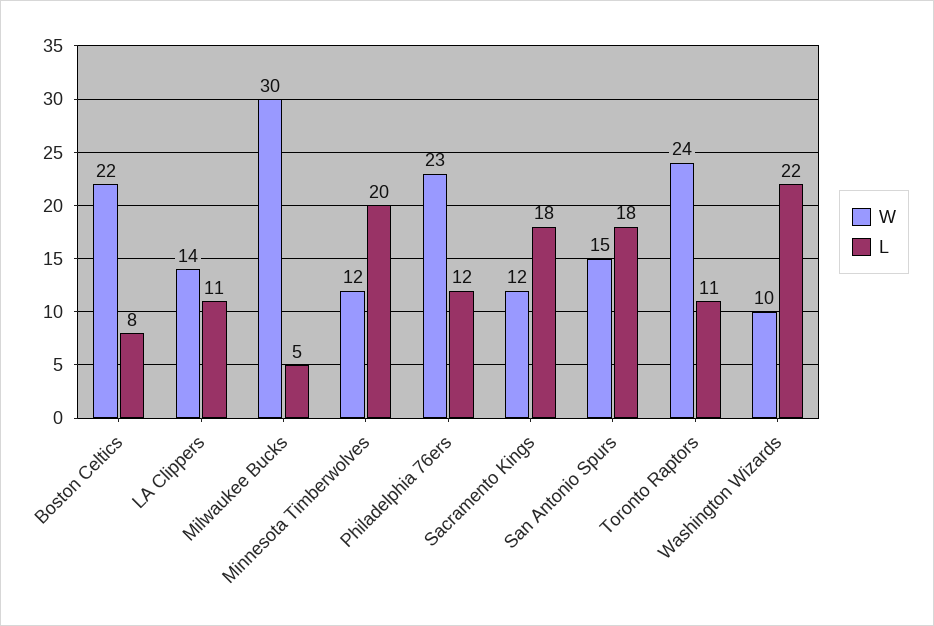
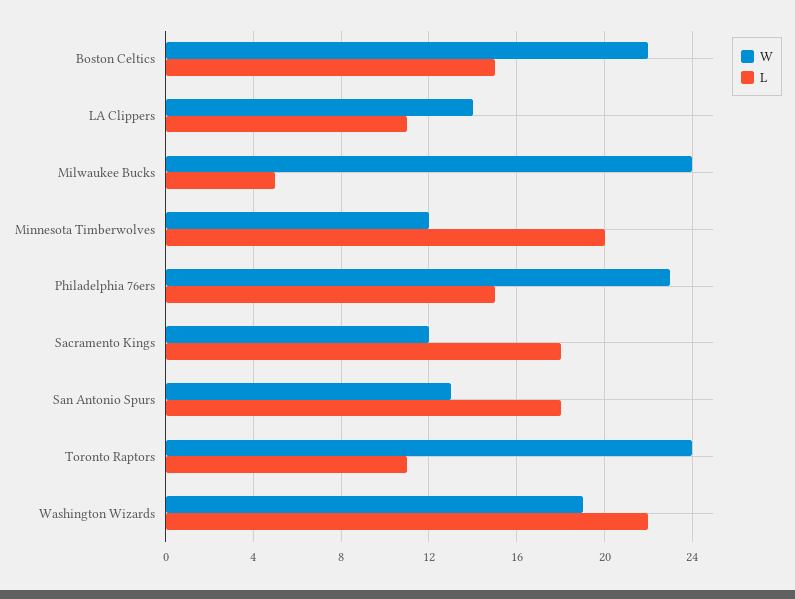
L, Boston Celtics: 8 -> 15
W, Milwaukee Bucks: 30 -> 24
L, Philadelphia 76ers: 12 -> 15
W, San Antonio Spurs: 15 -> 13
W, Washington Wizards: 10 -> 19

